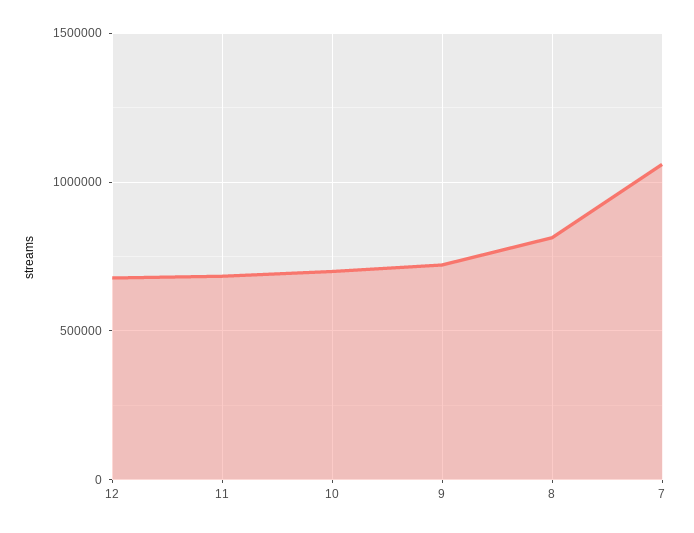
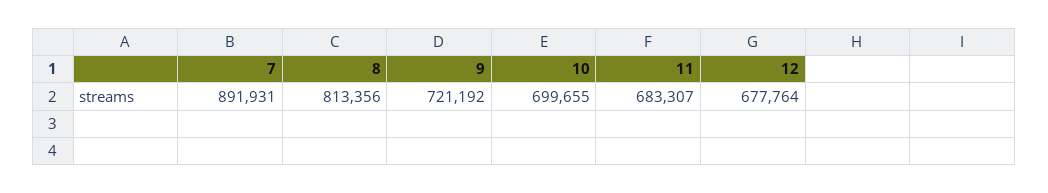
7: 1050000 -> 891931

